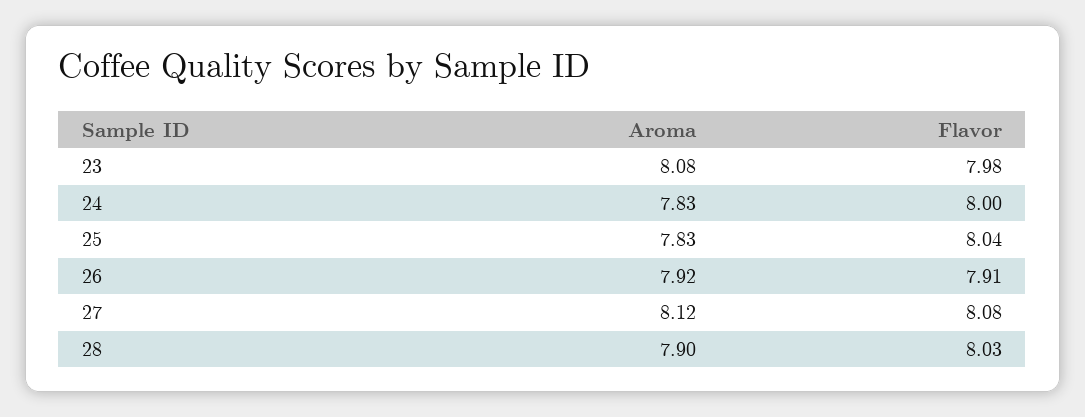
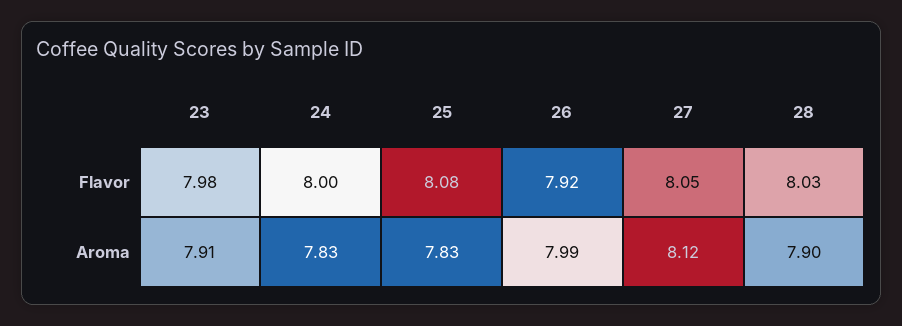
Aroma, 23: 8.08 -> 7.91
Flavor, 25: 8.04 -> 8.08
Aroma, 26: 7.92 -> 7.99
Flavor, 26: 7.91 -> 7.92
Flavor, 27: 8.08 -> 8.05

